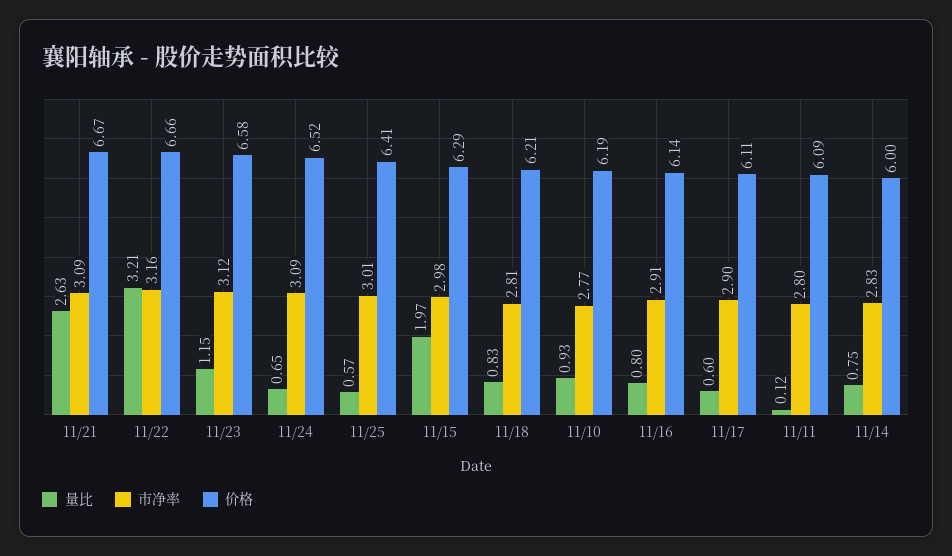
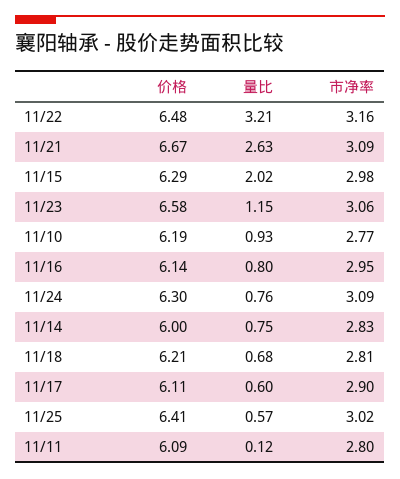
价格, 11/22: 6.66 -> 6.48
市净率, 11/23: 3.12 -> 3.06
量比, 11/24: 0.65 -> 0.76
价格, 11/24: 6.52 -> 6.3
市净率, 11/25: 3.01 -> 3.02
量比, 11/15: 1.97 -> 2.02
量比, 11/18: 0.83 -> 0.68
市净率, 11/16: 2.91 -> 2.95

